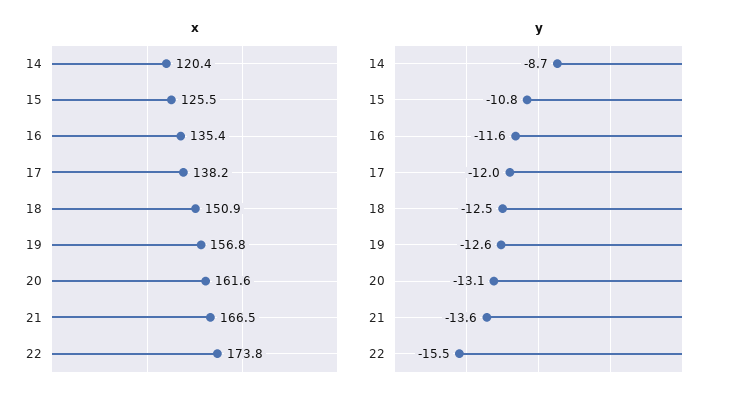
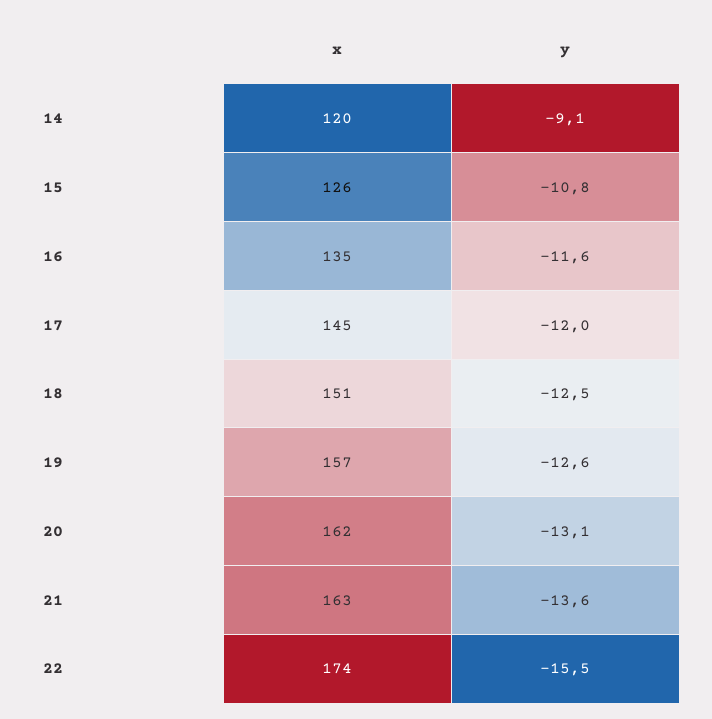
x, 17: 138.2 -> 145
x, 21: 166.5 -> 163
y, 14: -8.7 -> -9.1

